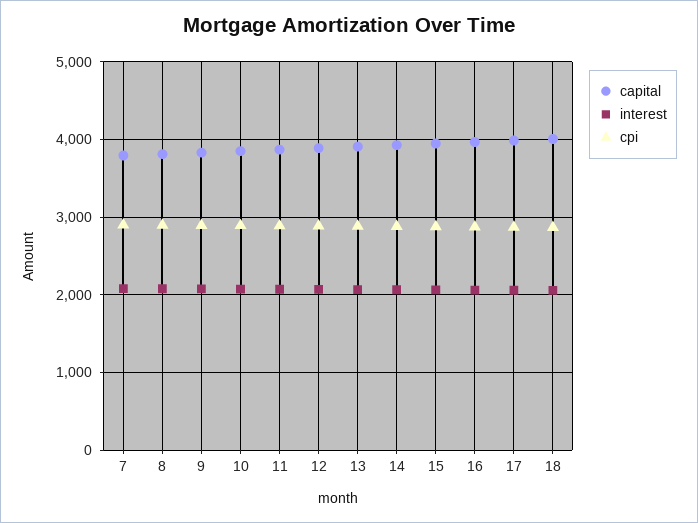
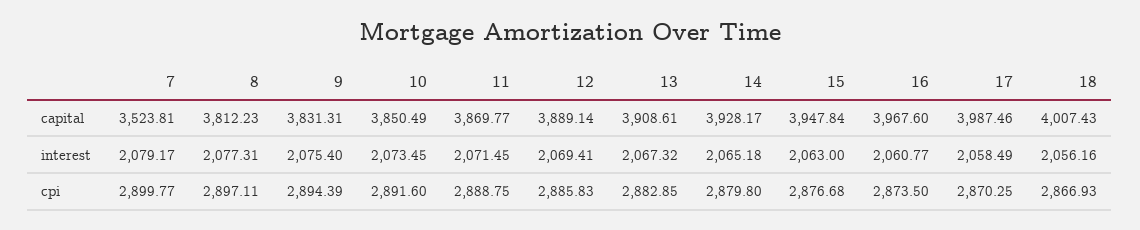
capital, 7: 3800 -> 3523.81

